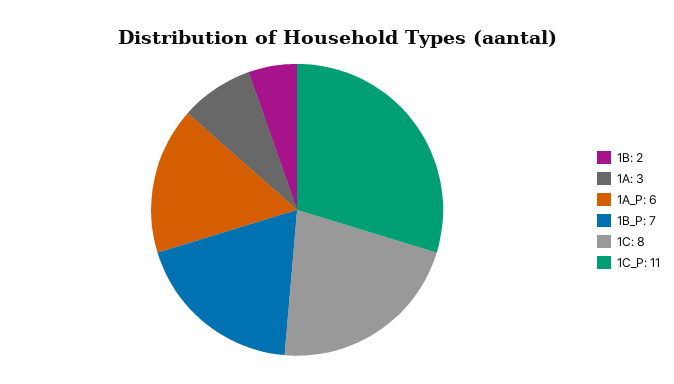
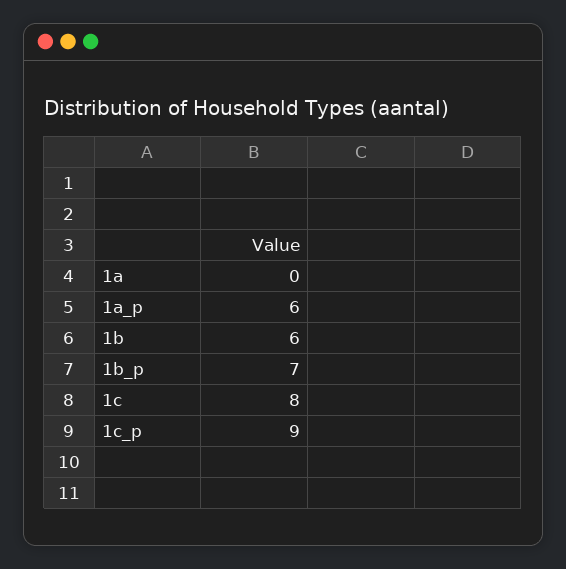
1B: 2 -> 6
1A: 3 -> 0
1C_P: 11 -> 9

